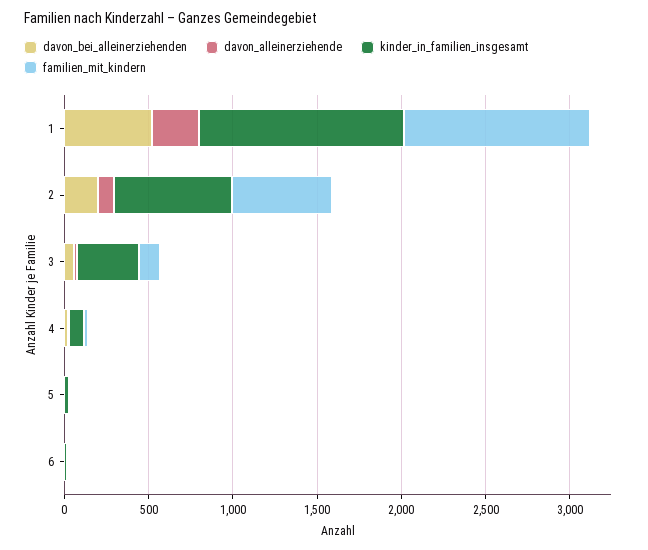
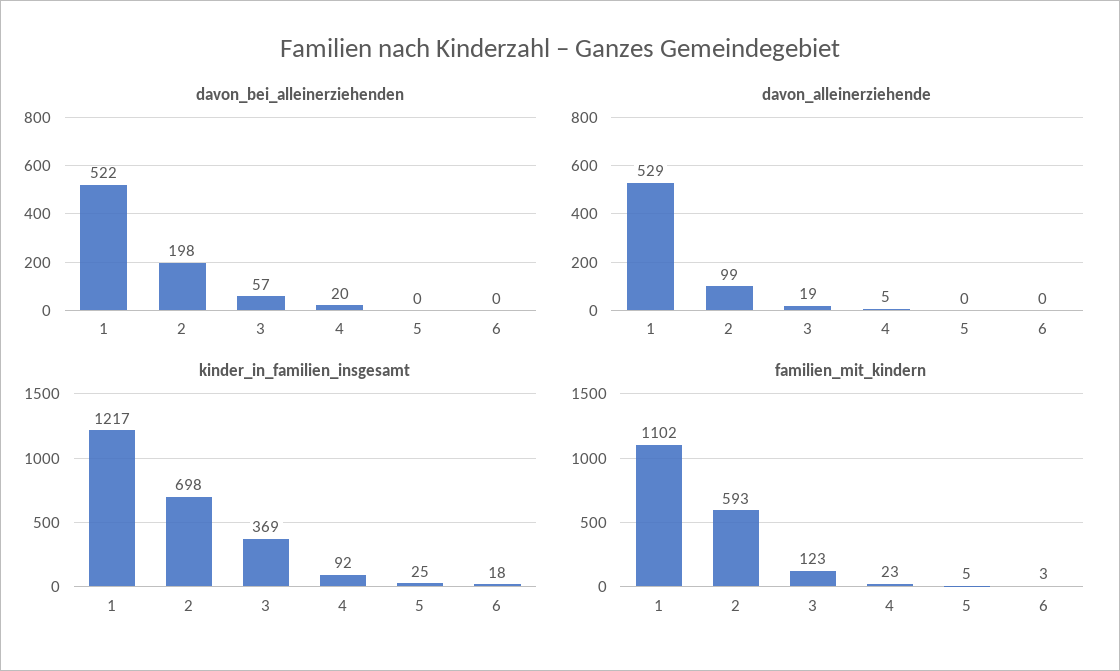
davon_alleinerziehende, 1: 300 -> 529

